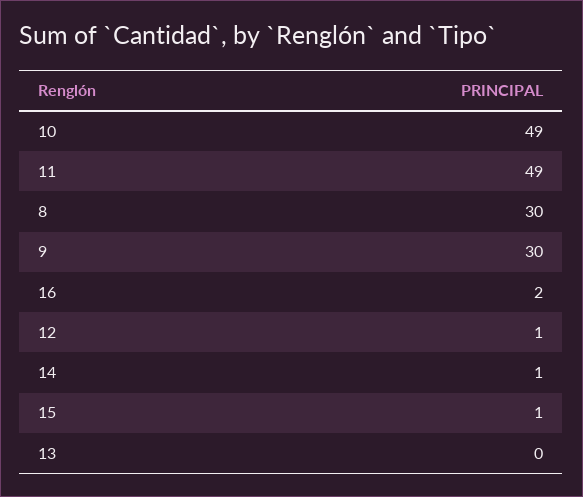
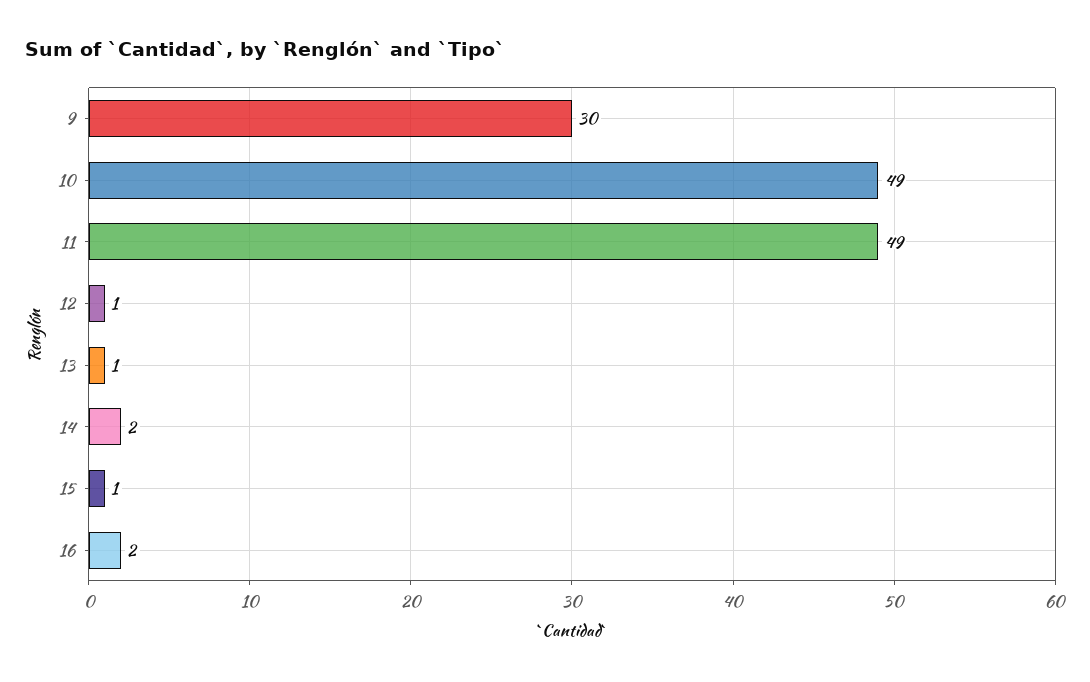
8: 30 -> none
14: 1 -> 2
13: 0 -> 1

